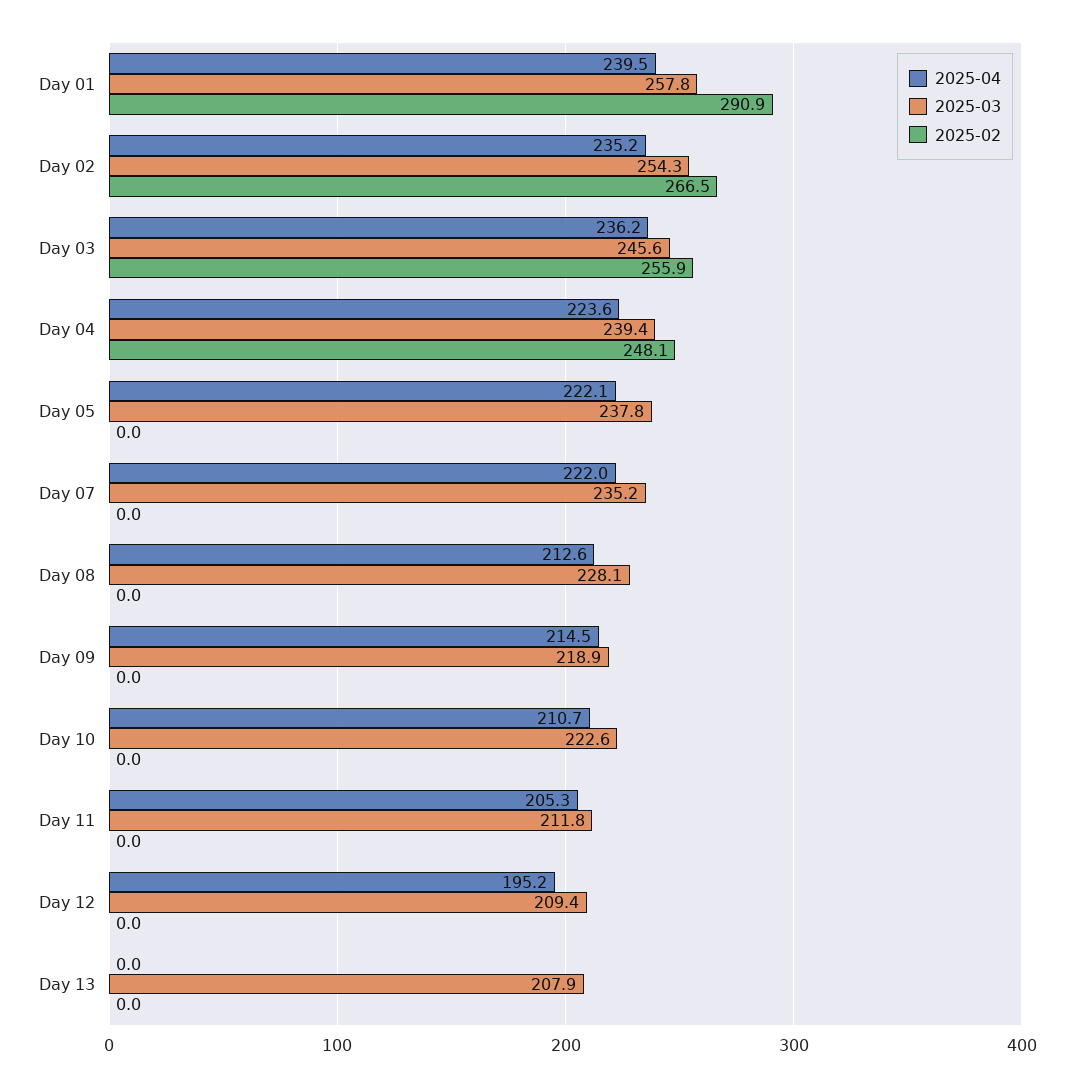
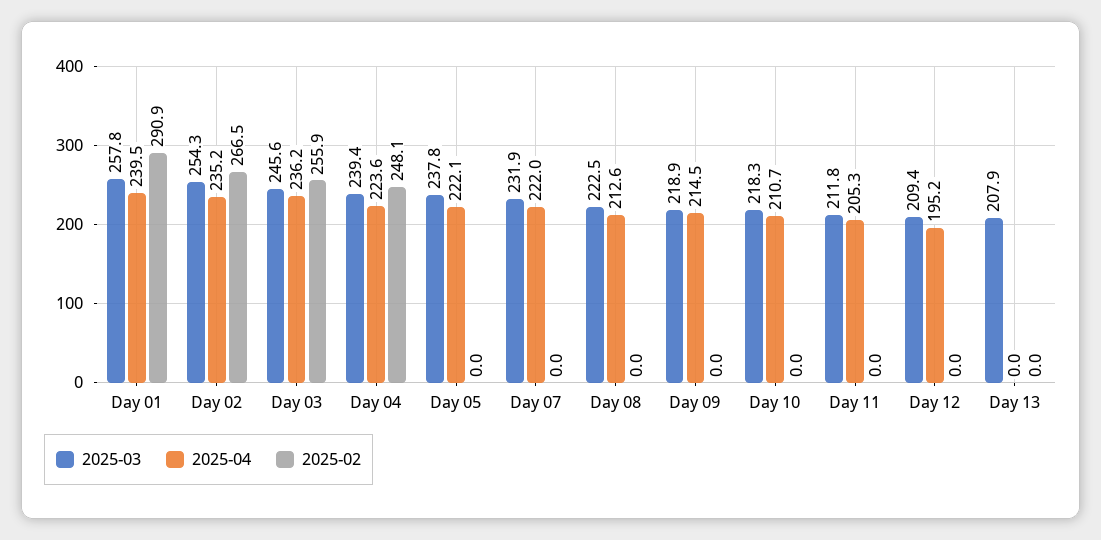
2025-03, Day 07: 235.2 -> 231.9
2025-03, Day 08: 228.1 -> 222.5
2025-03, Day 10: 222.6 -> 218.3

